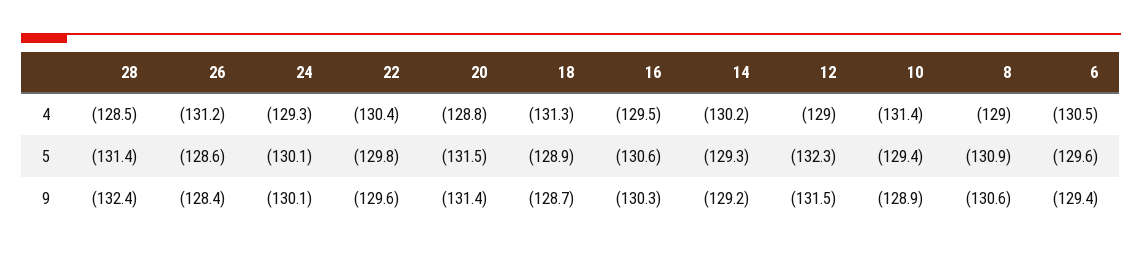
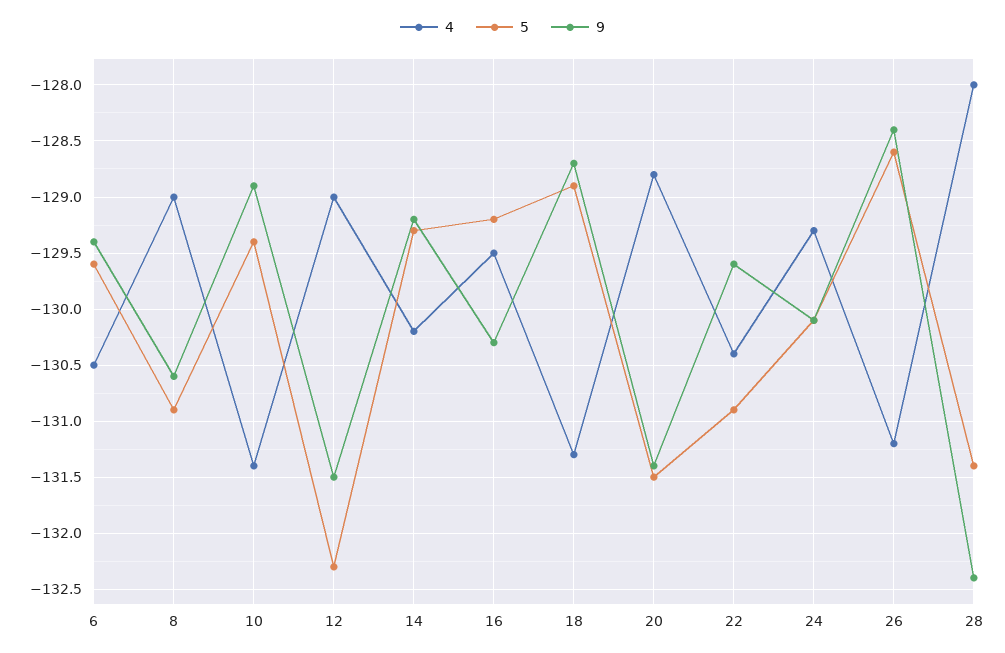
4, 28: -128.5 -> -128
5, 22: -129.8 -> -130.9
5, 16: -130.6 -> -129.2

